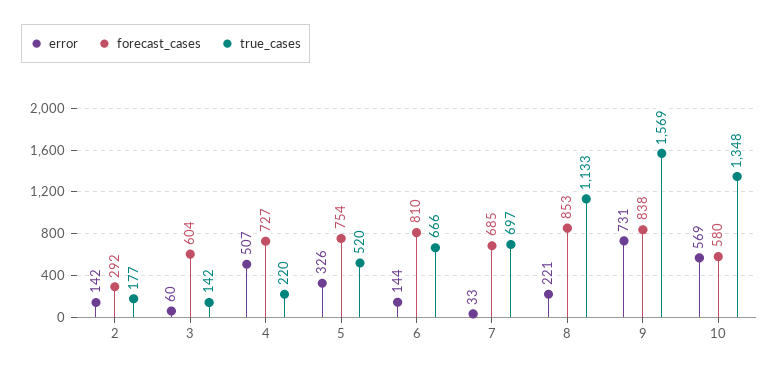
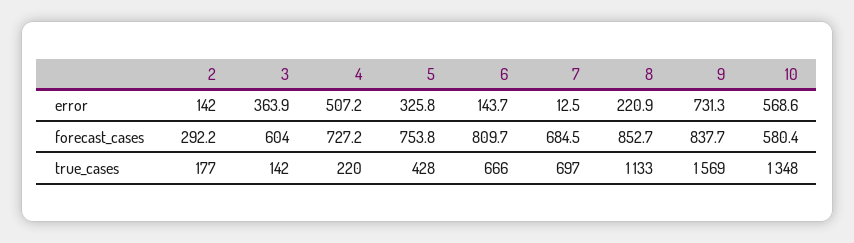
error, 3: 60 -> 363.9
true_cases, 5: 520 -> 428
error, 7: 33 -> 12.5

